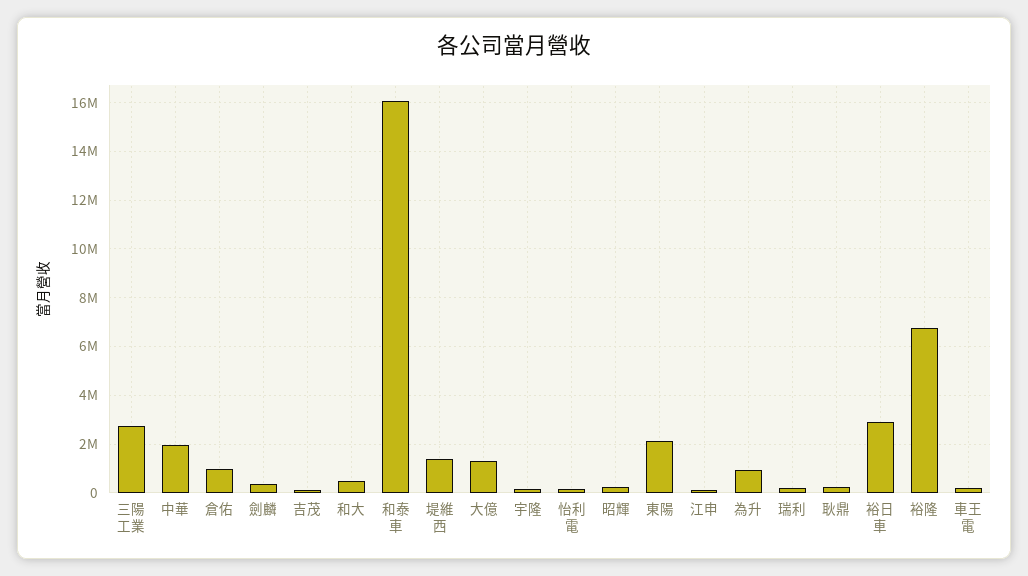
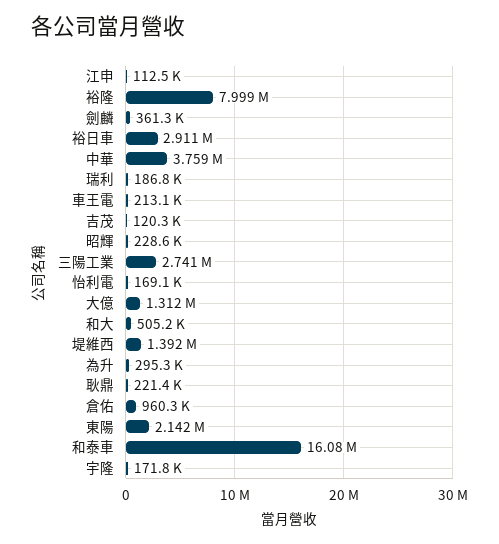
中華: 2000000 -> 3759000
為升: 1000000 -> 295300
裕隆: 6750000 -> 7999000

